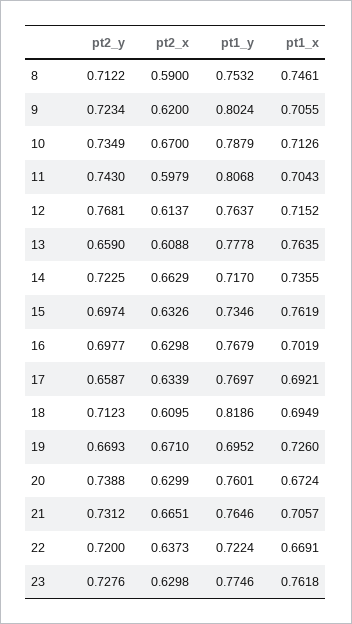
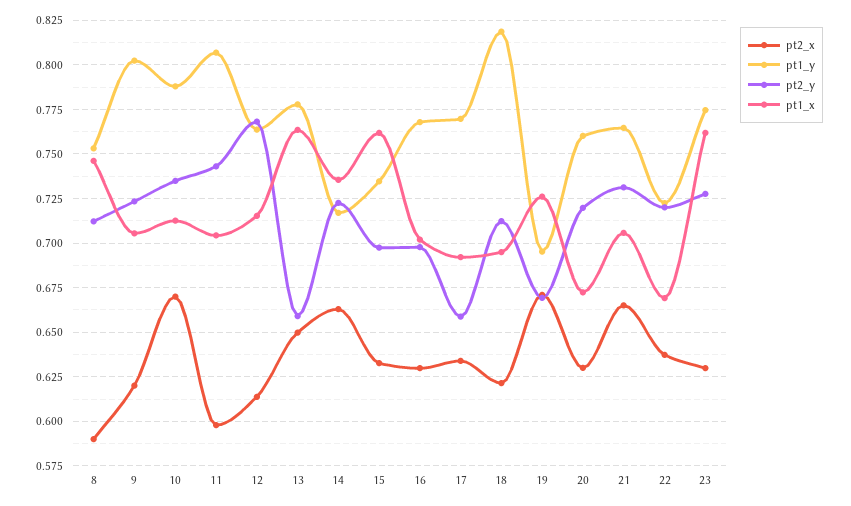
pt2_x, 13: 0.6088 -> 0.65
pt2_x, 18: 0.6095 -> 0.62
pt2_y, 20: 0.7388 -> 0.72

